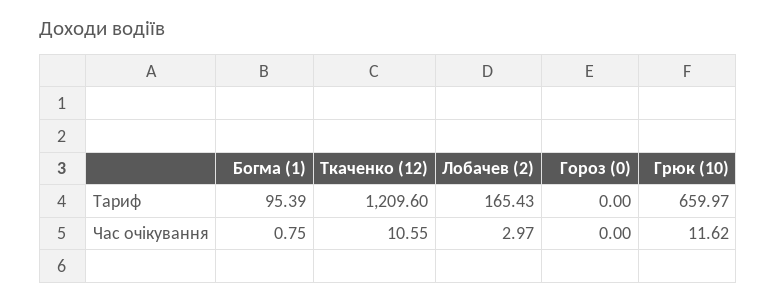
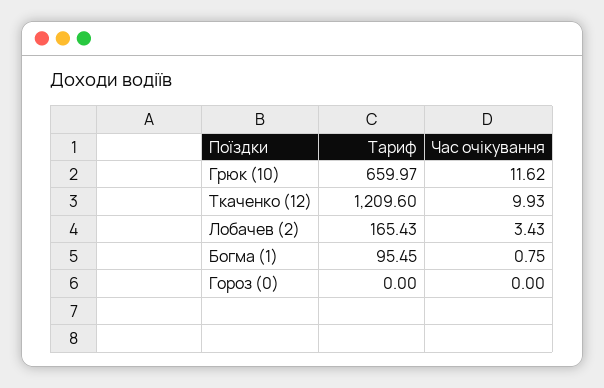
Богма (1), Тариф: 95.39 -> 95.45
Ткаченко (12), Час очікування: 10.55 -> 9.93
Лобачев (2), Час очікування: 2.97 -> 3.43

